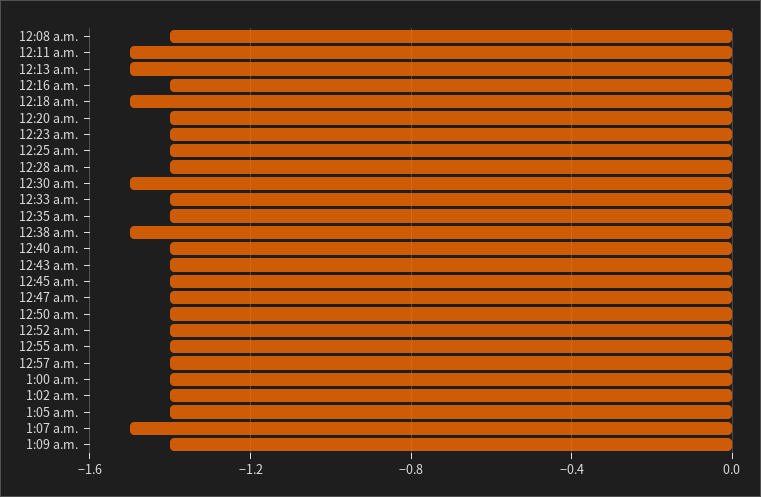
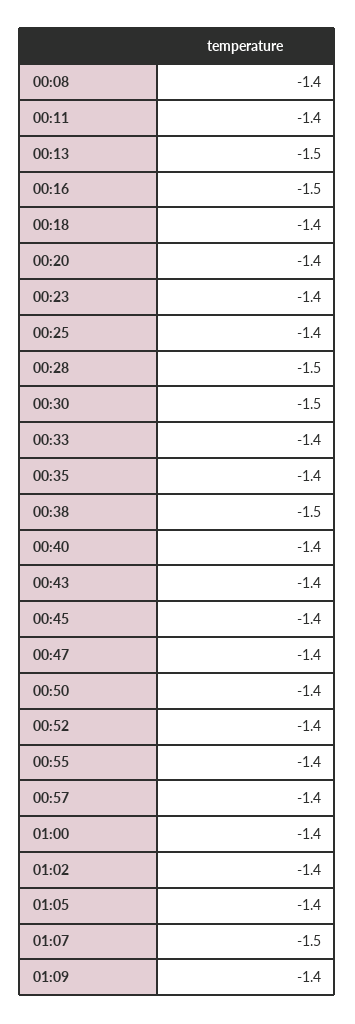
12:11 a.m.: -1.5 -> -1.4
12:16 a.m.: -1.4 -> -1.5
12:18 a.m.: -1.5 -> -1.4
12:28 a.m.: -1.4 -> -1.5

